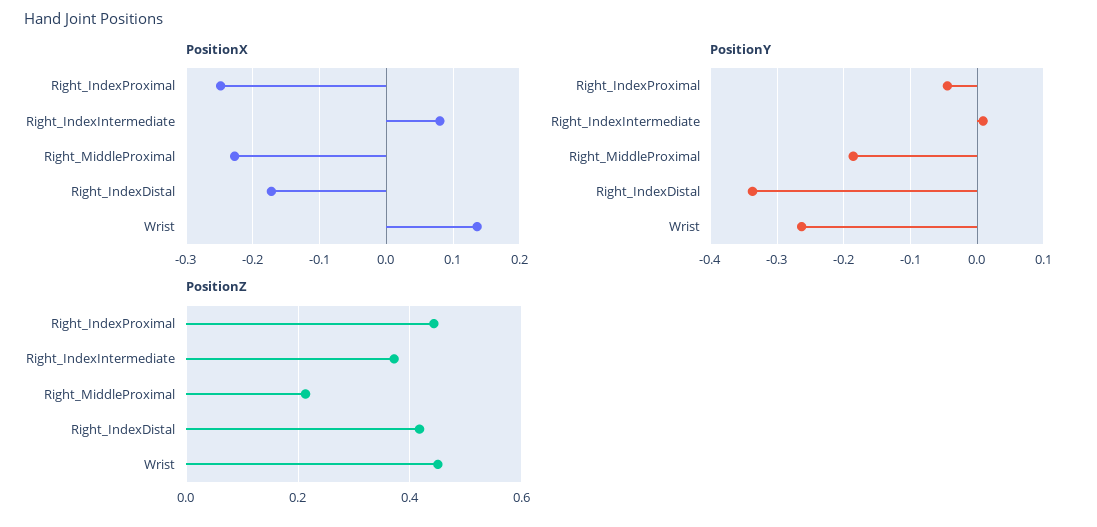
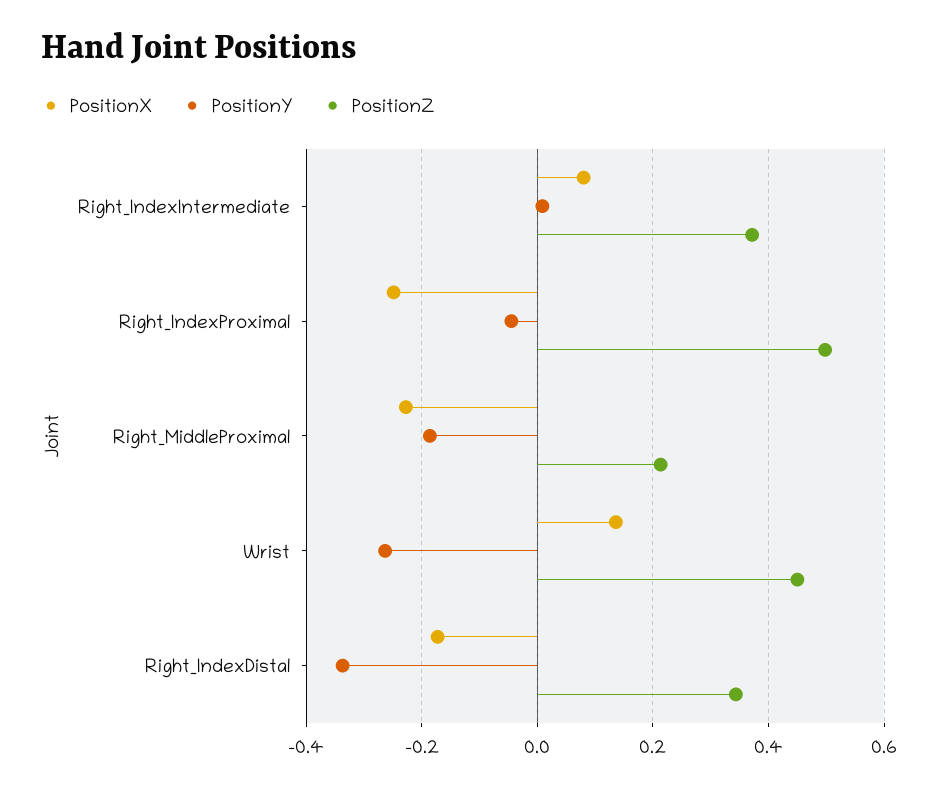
PositionZ, Right_IndexProximal: 0.44 -> 0.5
PositionZ, Right_IndexDistal: 0.42 -> 0.34

